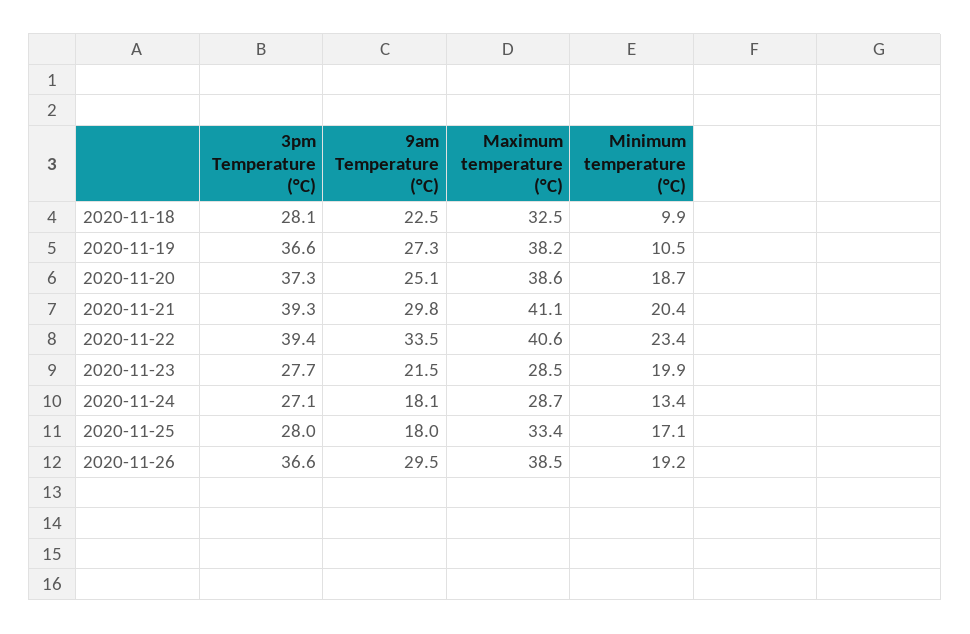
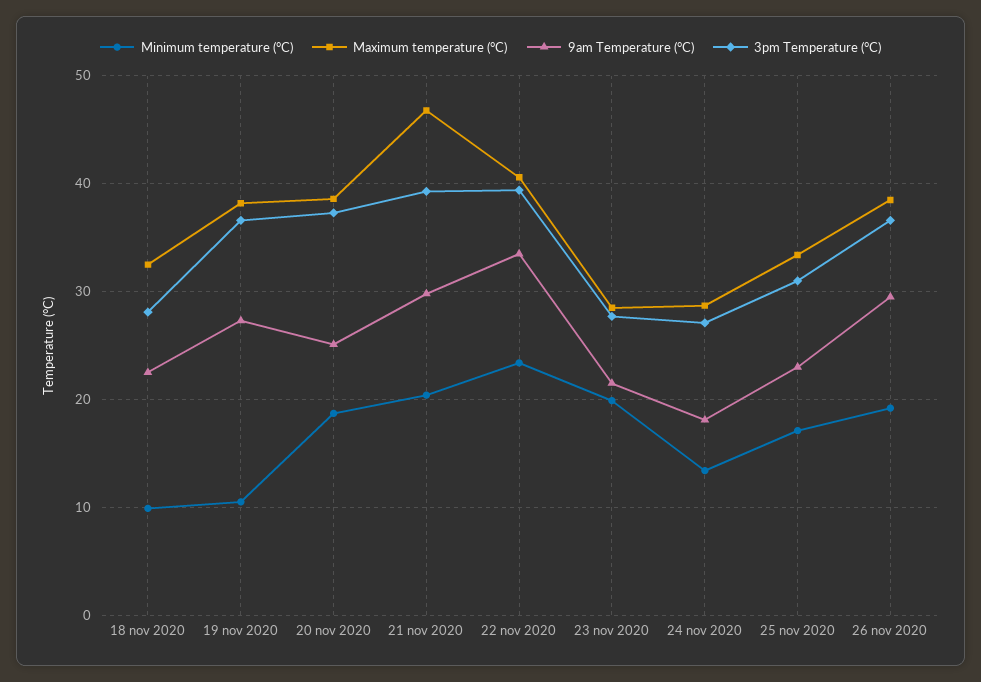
Maximum temperature (°C), 2020-11-21: 41.1 -> 47
3pm Temperature (°C), 2020-11-25: 28 -> 31
9am Temperature (°C), 2020-11-25: 18 -> 23

